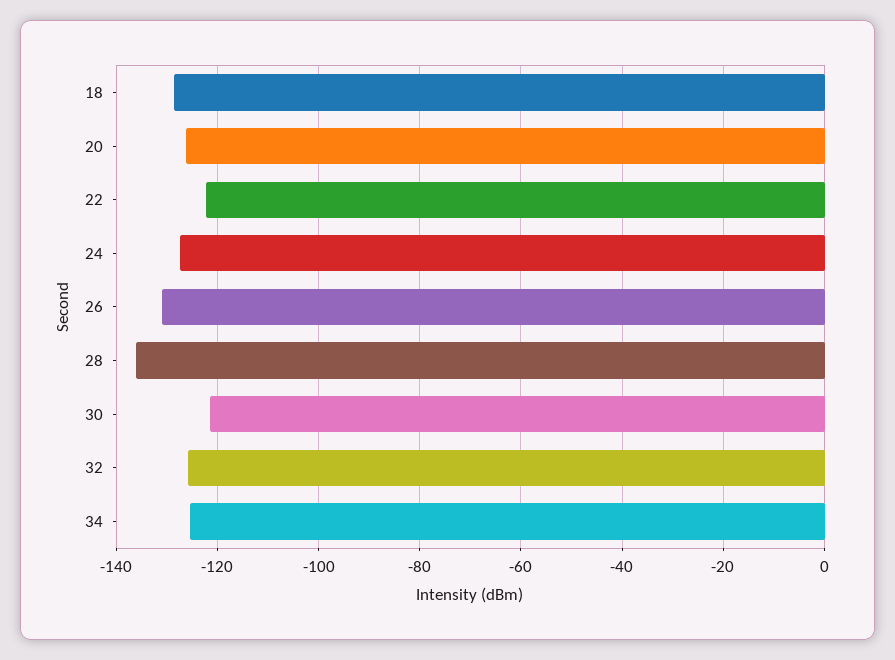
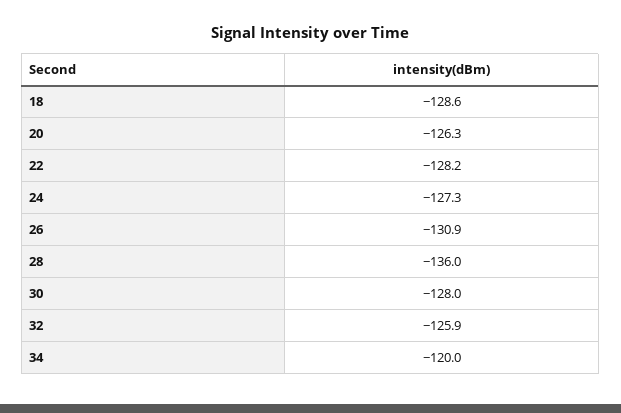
22: -122 -> -128.2
30: -122 -> -128
34: -126 -> -120

